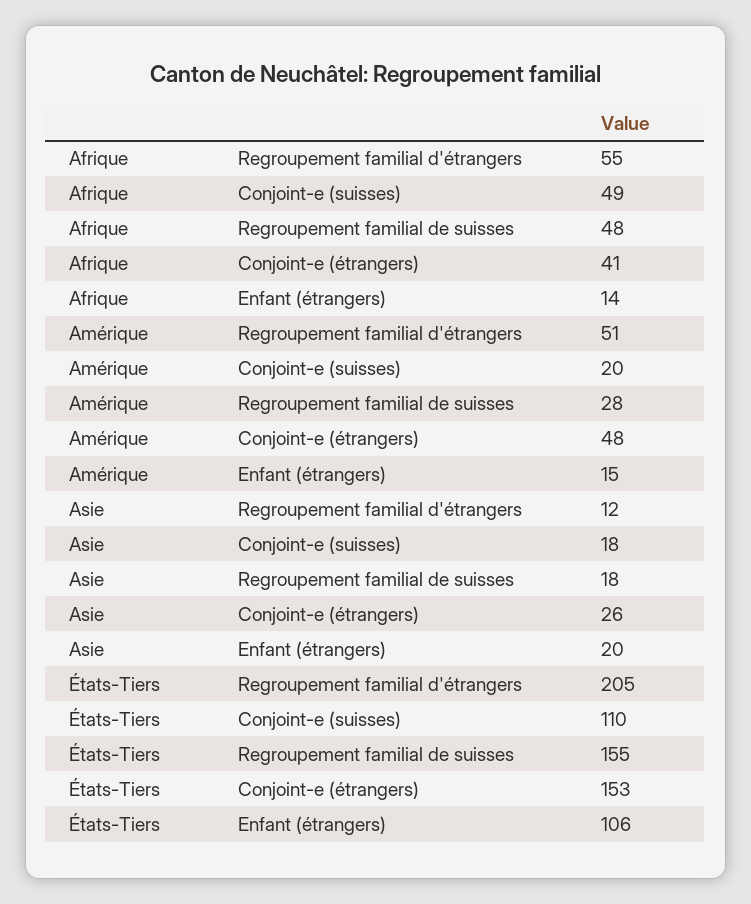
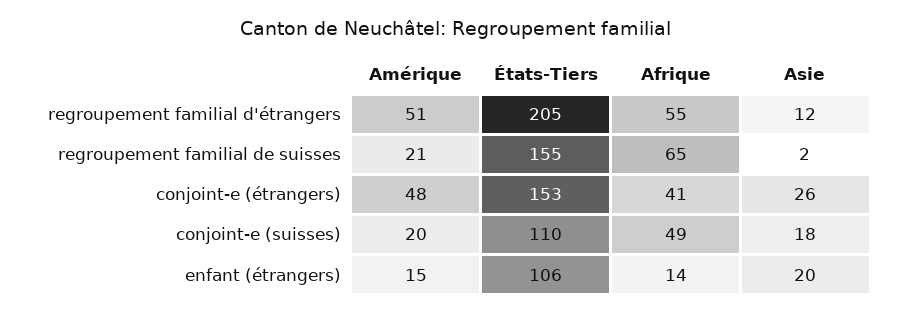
Afrique, Regroupement familial de suisses: 48 -> 65
Amérique, Regroupement familial de suisses: 28 -> 21
Asie, Regroupement familial de suisses: 18 -> 2

